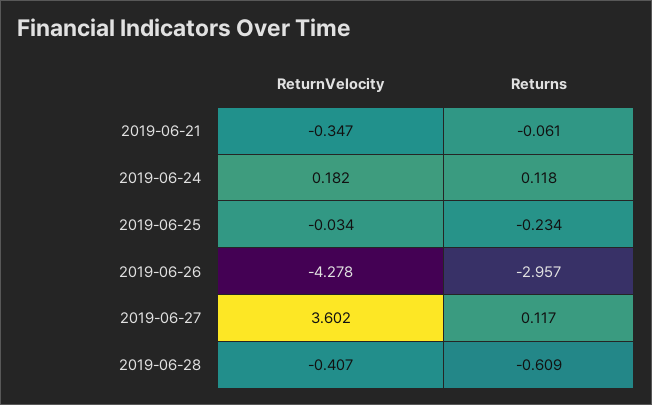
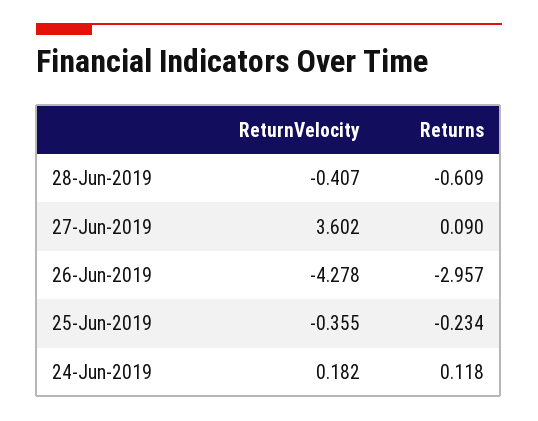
ReturnVelocity, 2019-06-21: -0.347 -> none
Returns, 2019-06-21: -0.061 -> none
ReturnVelocity, 2019-06-25: -0.034 -> -0.355
Returns, 2019-06-27: 0.117 -> 0.09

